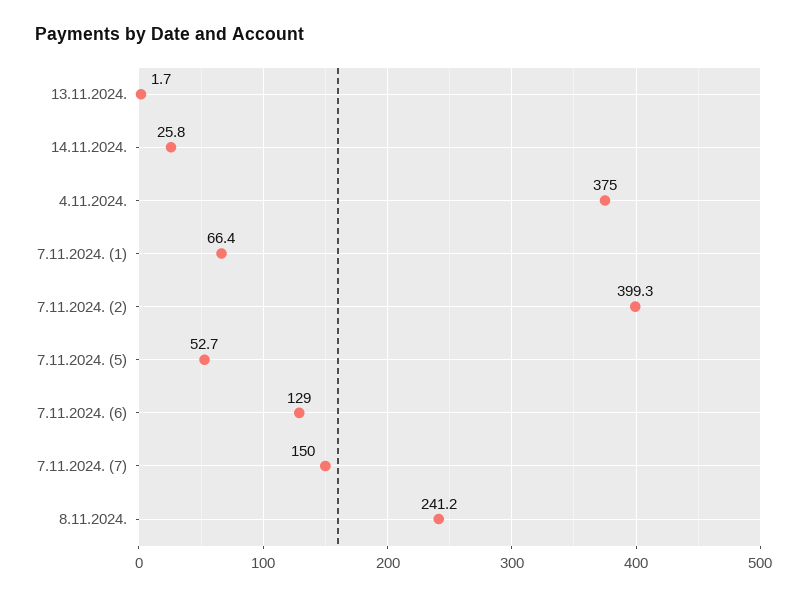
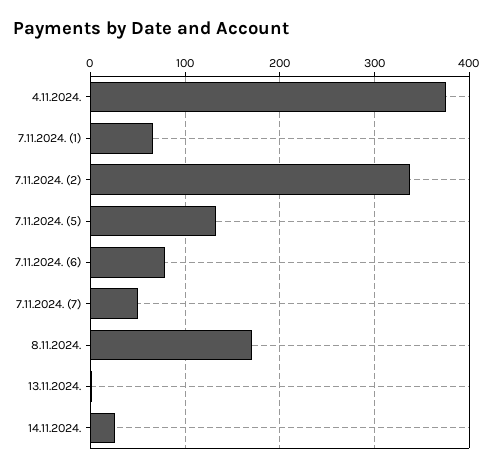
7.11.2024. (2): 399.3 -> 340
7.11.2024. (5): 52.7 -> 130
7.11.2024. (6): 129 -> 80
7.11.2024. (7): 150 -> 50
8.11.2024.: 241.2 -> 170

